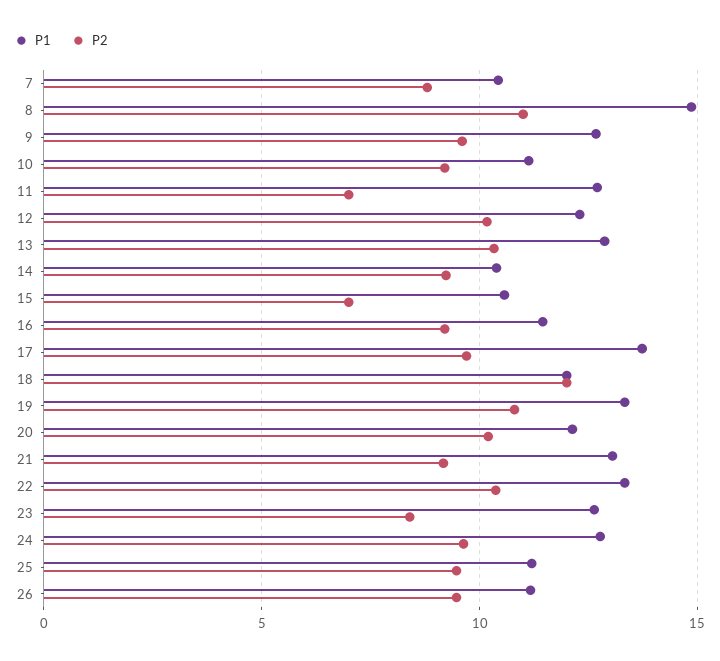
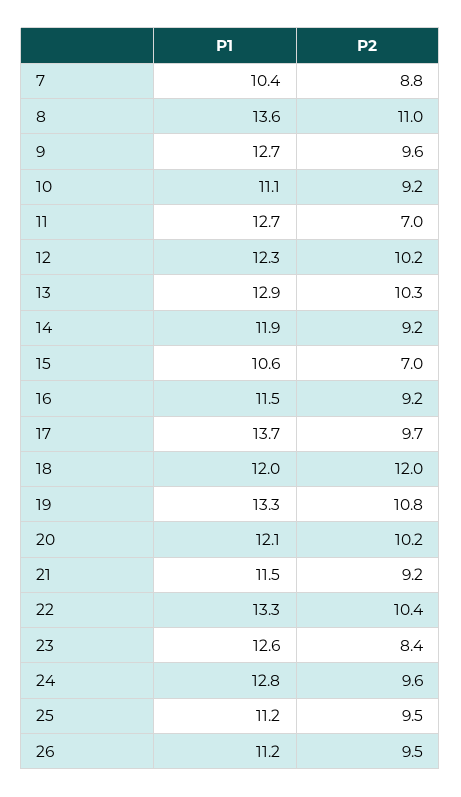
P1, 8: 15 -> 13.6
P1, 14: 10.5 -> 11.9
P1, 21: 13 -> 11.5

